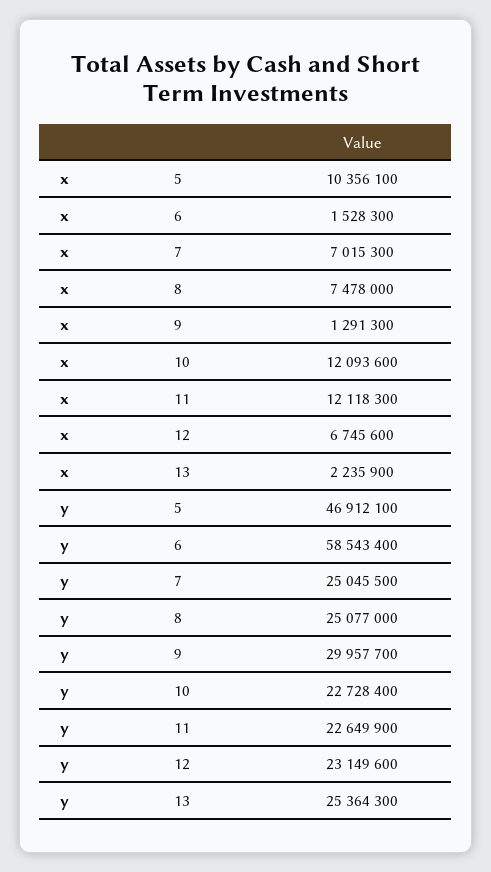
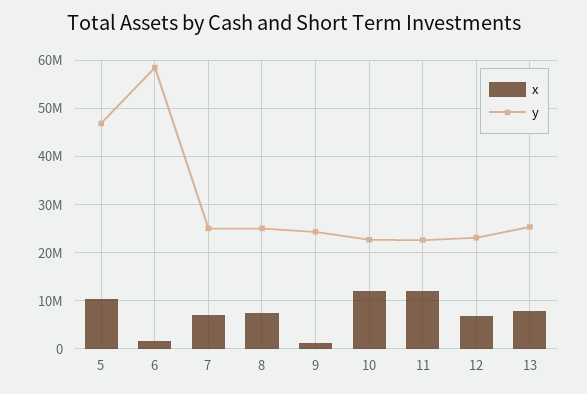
x, 13: 2235900 -> 8000000
y, 9: 29957700 -> 24000000

